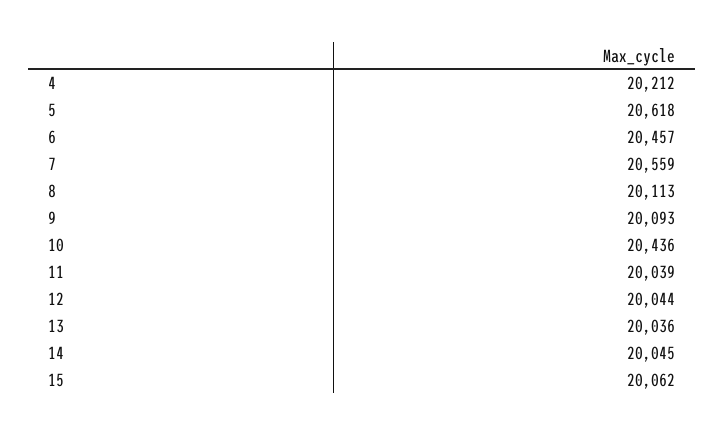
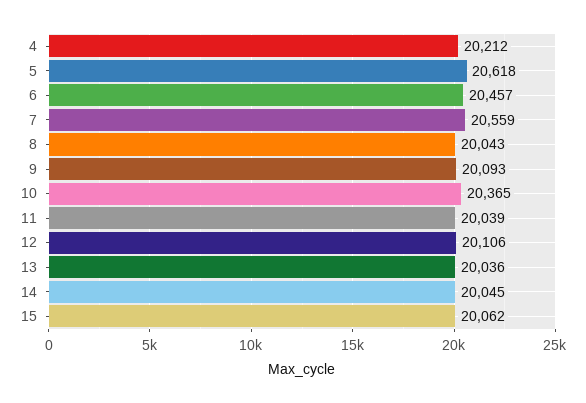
8: 20113 -> 20043
10: 20436 -> 20365
12: 20044 -> 20106

